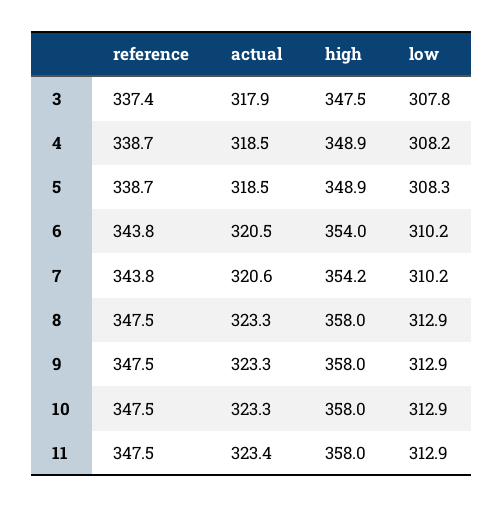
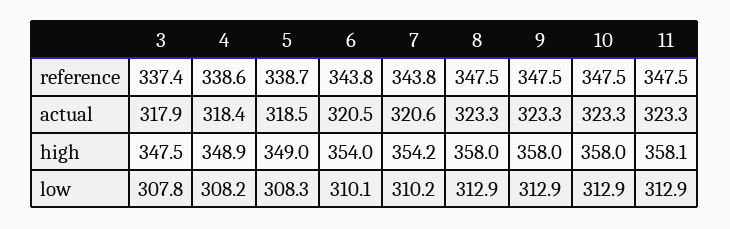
reference, 4: 338.7 -> 338.6
actual, 4: 318.5 -> 318.4
high, 5: 348.9 -> 349
low, 6: 310.2 -> 310.1
actual, 11: 323.4 -> 323.3
high, 11: 358 -> 358.1

